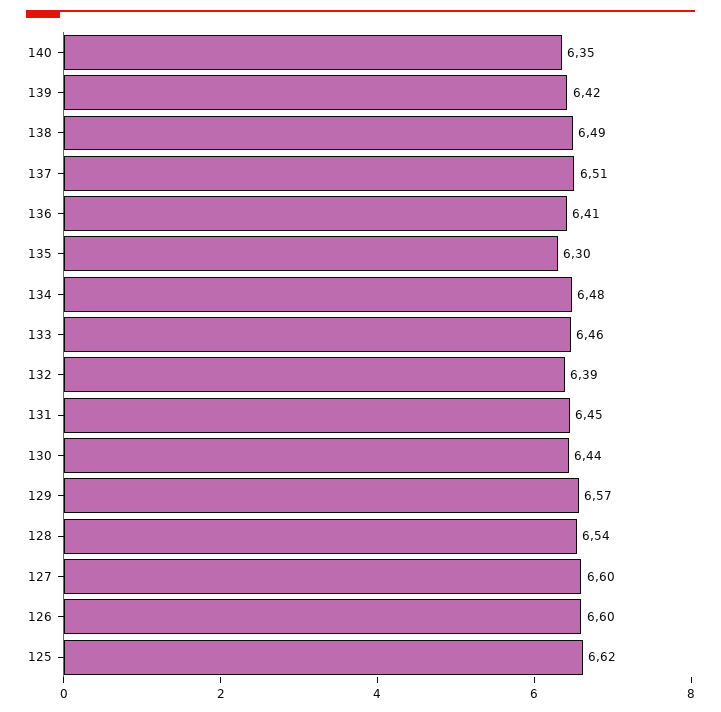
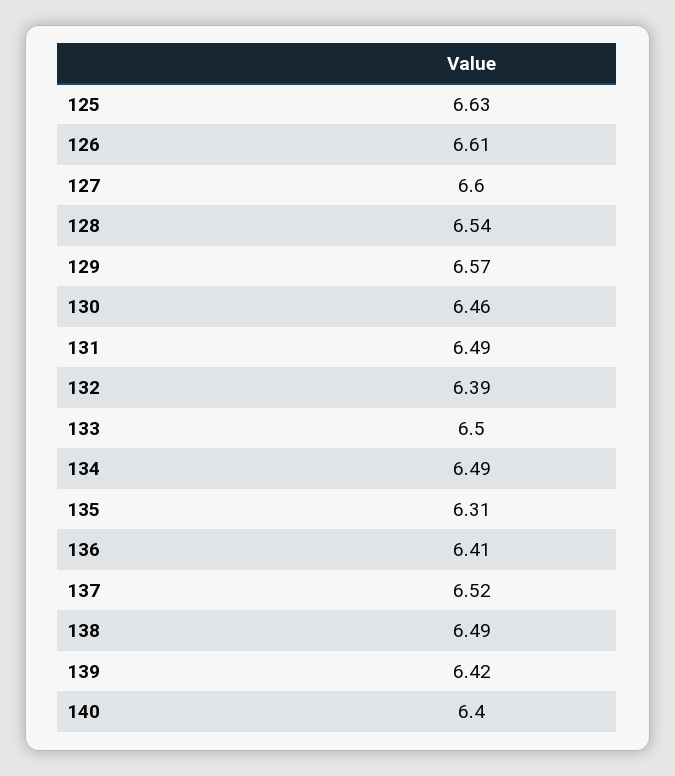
140: 6.35 -> 6.4
137: 6.51 -> 6.52
135: 6.3 -> 6.31
134: 6.48 -> 6.49
133: 6.46 -> 6.5
131: 6.45 -> 6.49
130: 6.44 -> 6.46
126: 6.6 -> 6.61
125: 6.62 -> 6.63

